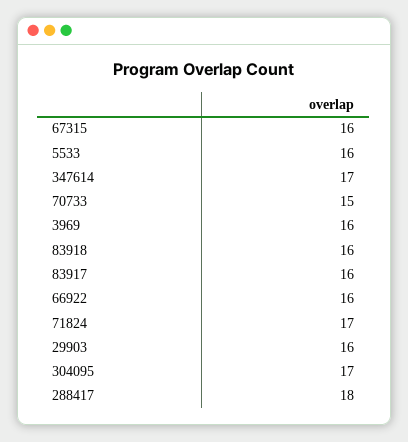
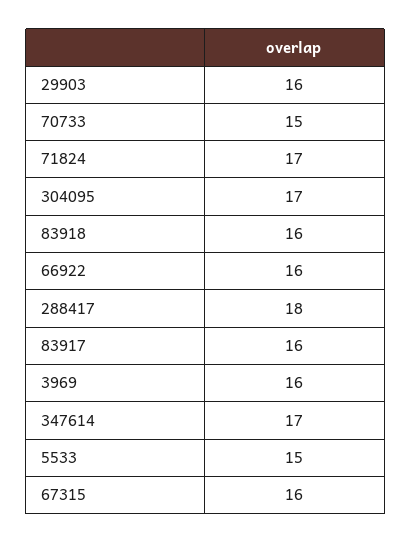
5533: 16 -> 15

